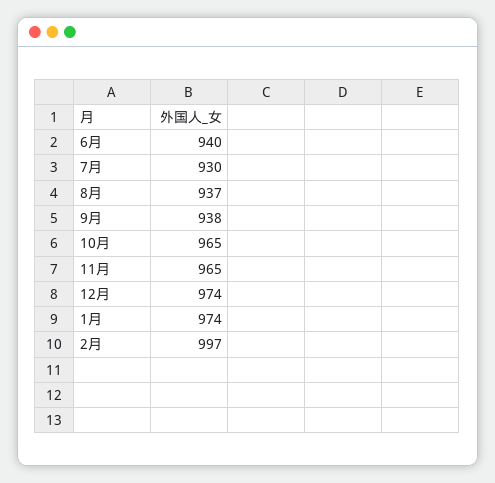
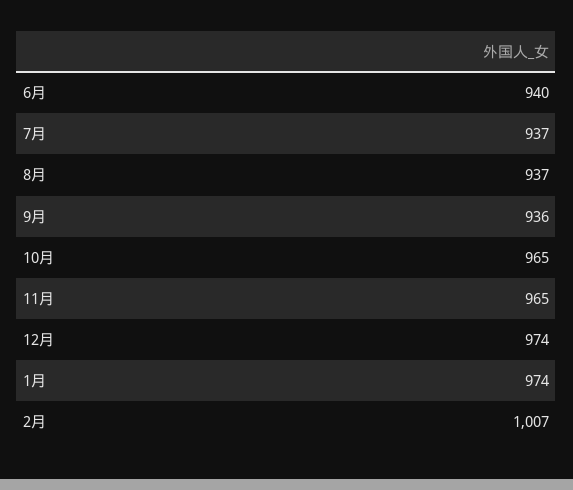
7月: 930 -> 937
9月: 938 -> 936
2月: 997 -> 1007

